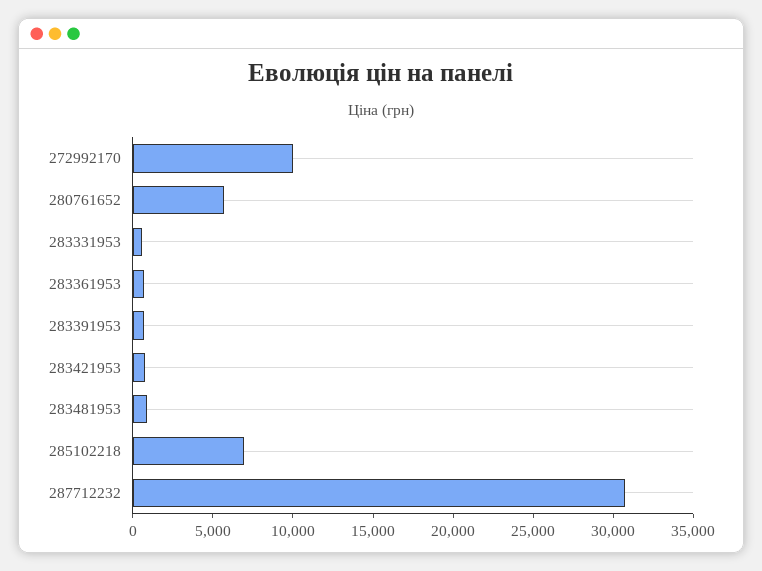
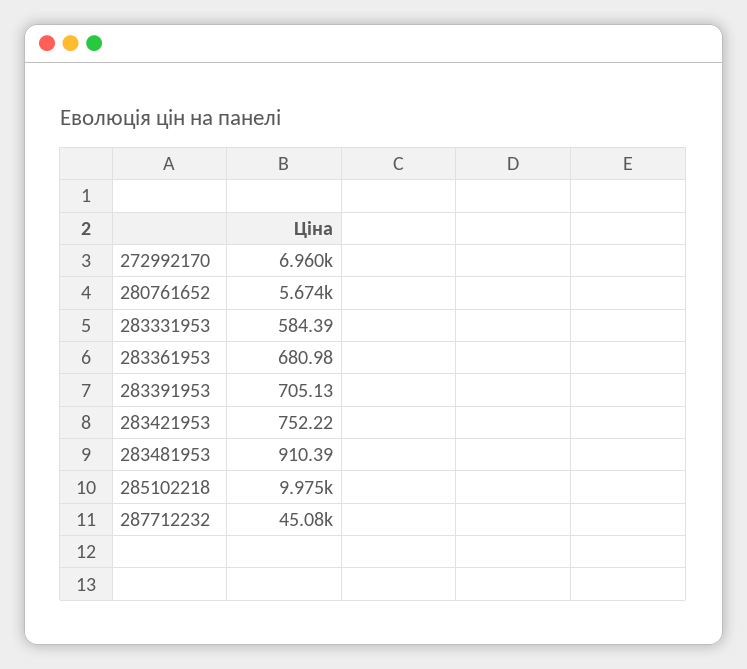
272992170: 10000 -> 6960
285102218: 7000 -> 9975
287712232: 31000 -> 45080

